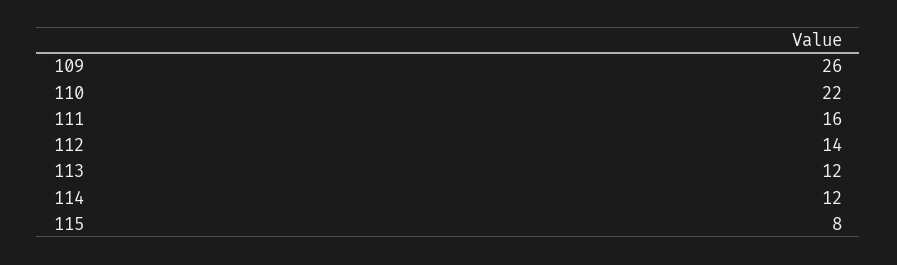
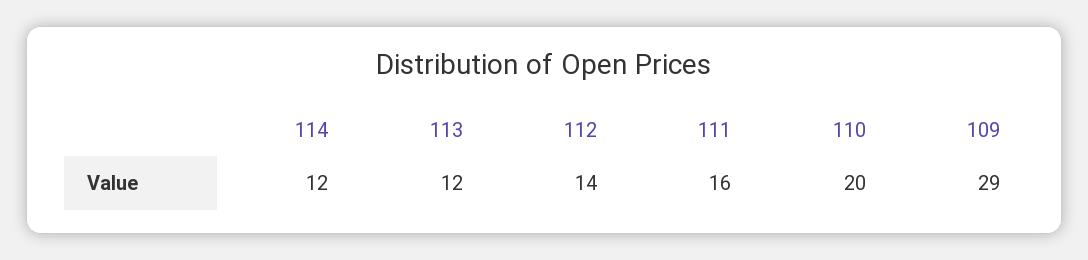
109: 26 -> 29
110: 22 -> 20
115: 8 -> none

